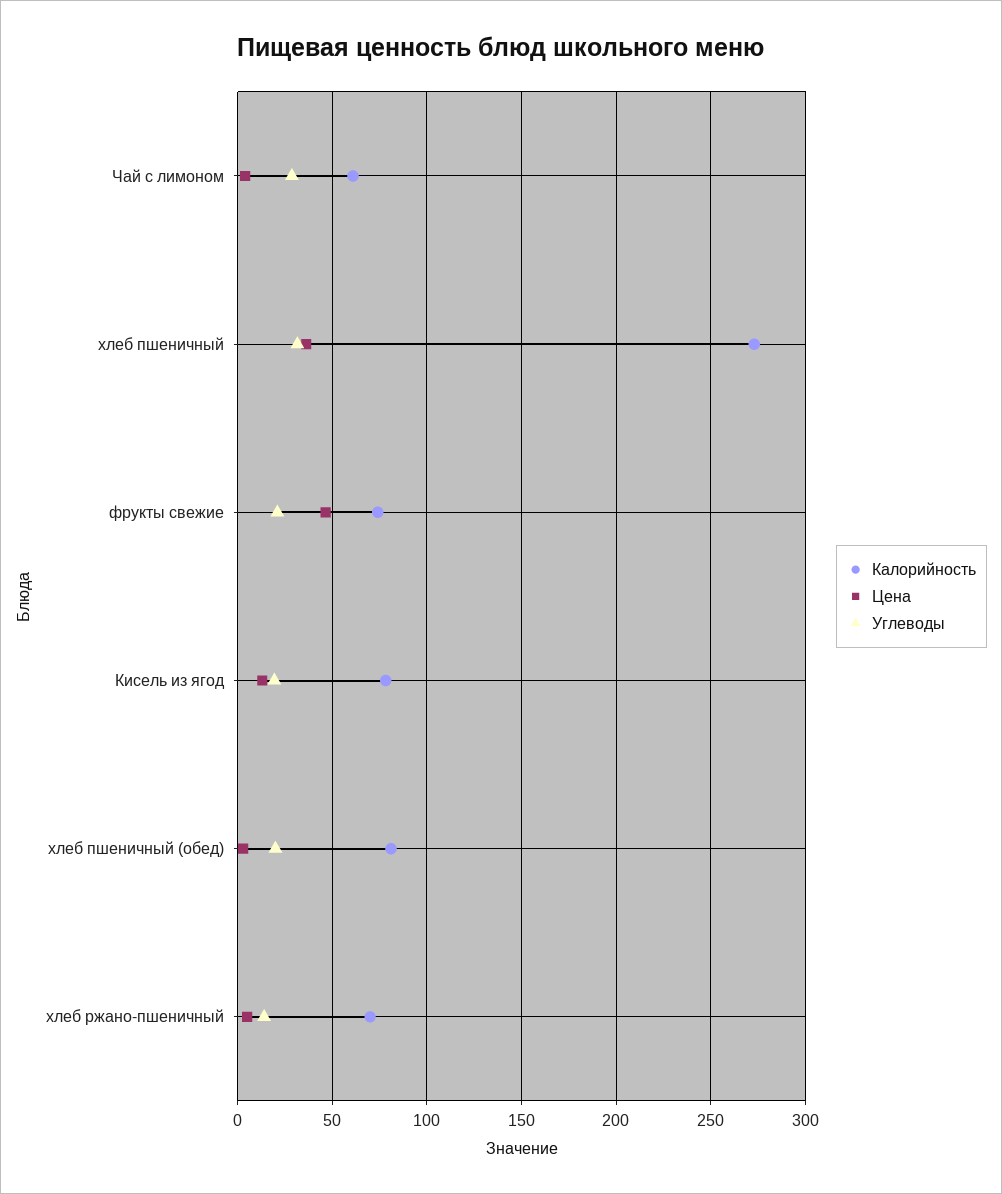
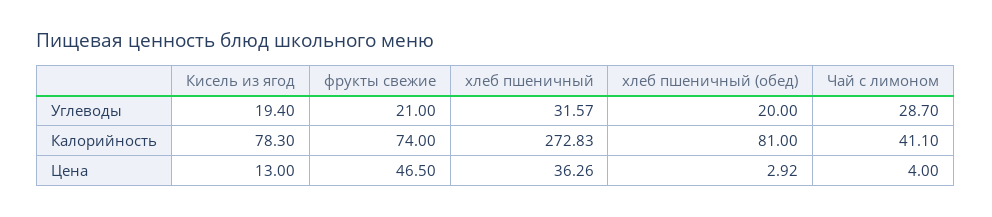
Калорийность, Чай с лимоном: 60 -> 41.1
Калорийность, хлеб ржано-пшеничный: 70 -> none
Цена, хлеб ржано-пшеничный: 5 -> none
Углеводы, хлеб ржано-пшеничный: 15 -> none

